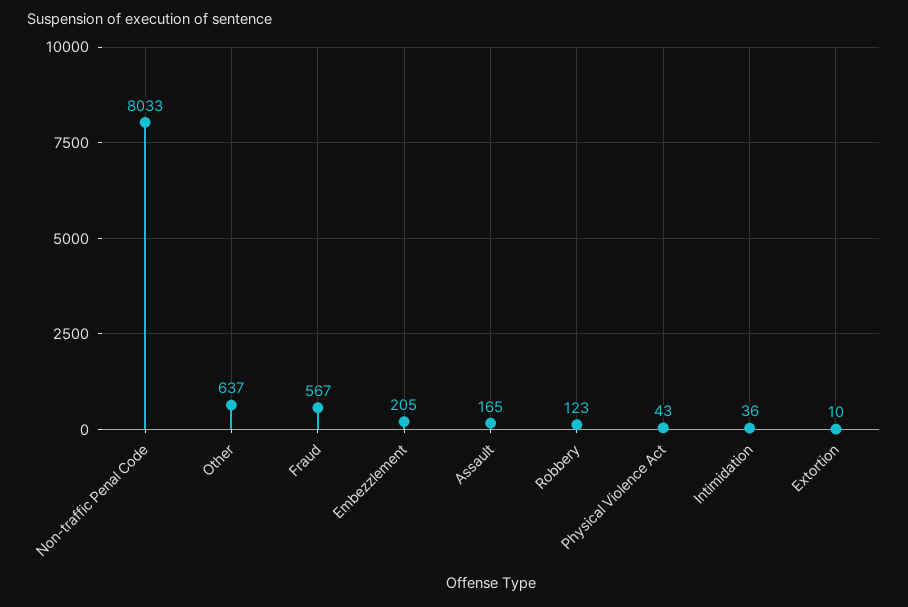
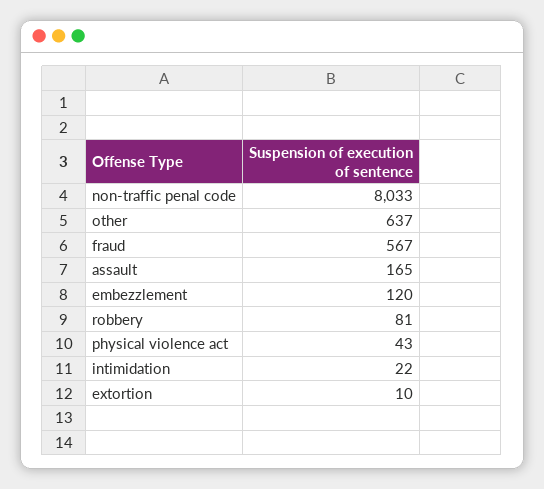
Embezzlement: 205 -> 120
Robbery: 123 -> 81
Intimidation: 36 -> 22

